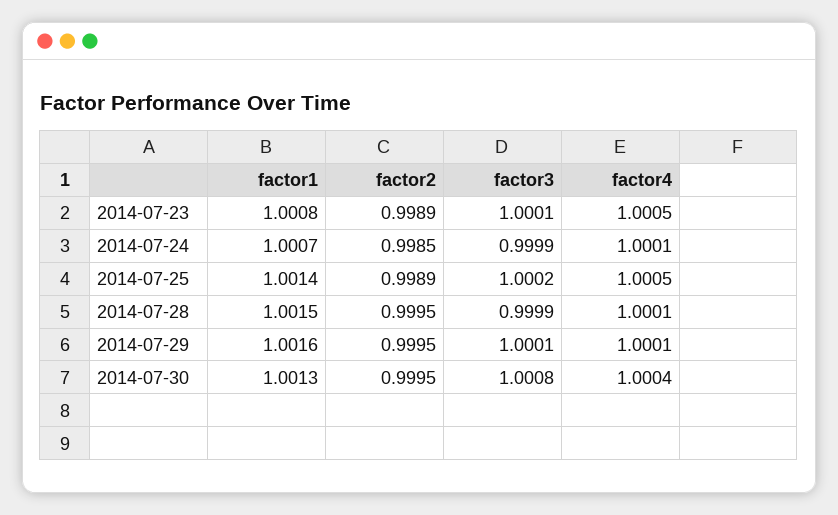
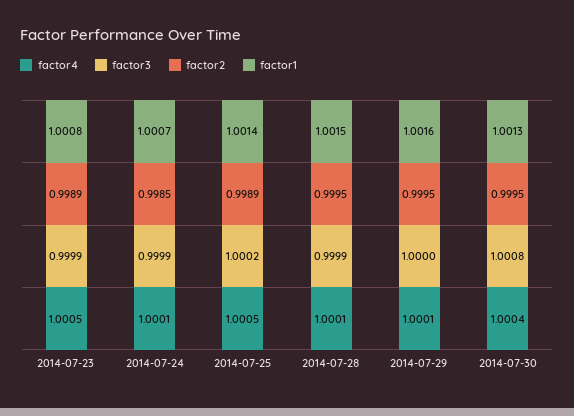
factor3, 2014-07-23: 1.0001 -> 0.9999
factor3, 2014-07-29: 1.0001 -> 1

